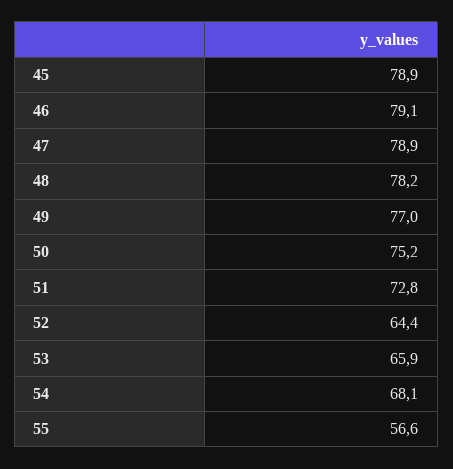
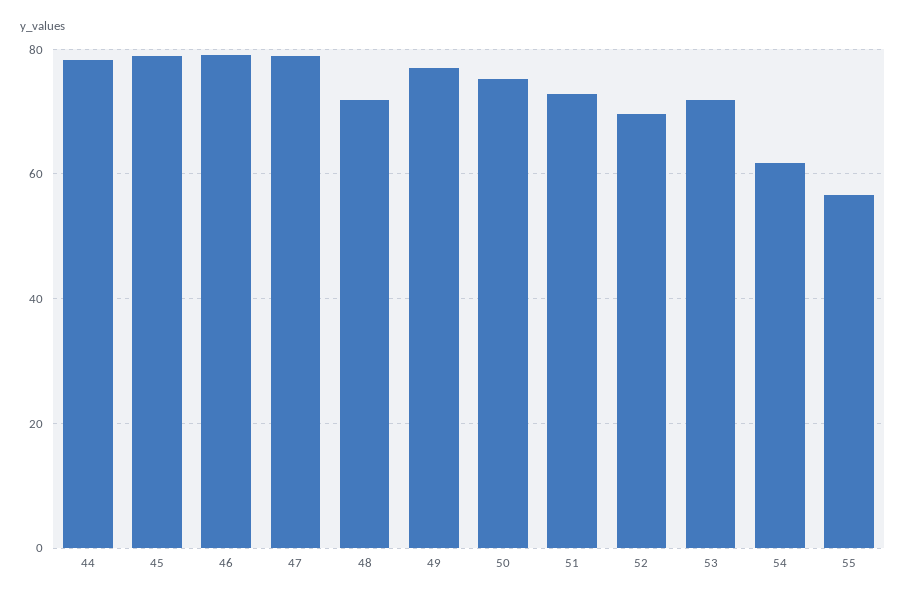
48: 78.2 -> 72
52: 64.4 -> 70
53: 65.9 -> 72
54: 68.1 -> 62
44: none -> 78

